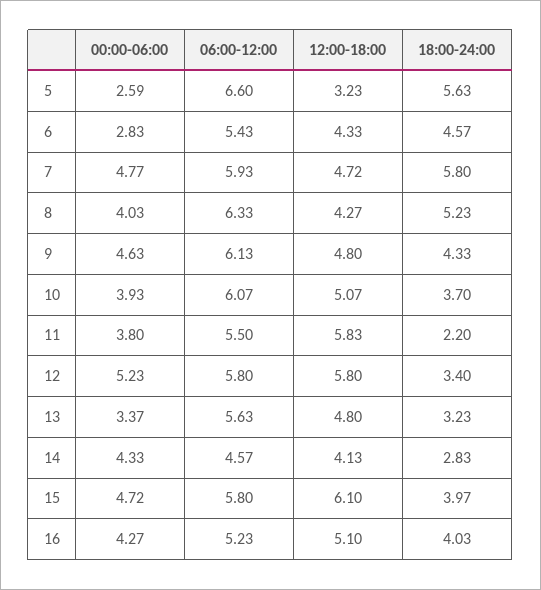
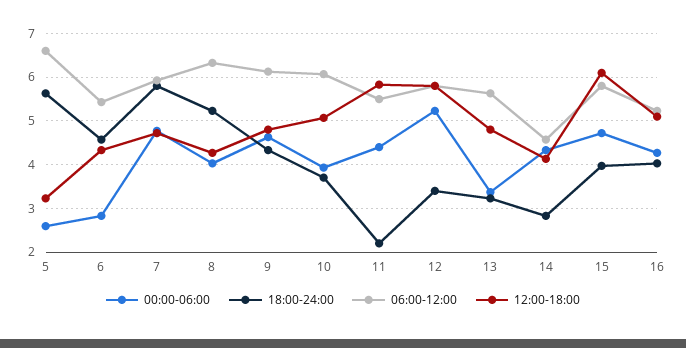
00:00-06:00, 11: 3.8 -> 4.4

